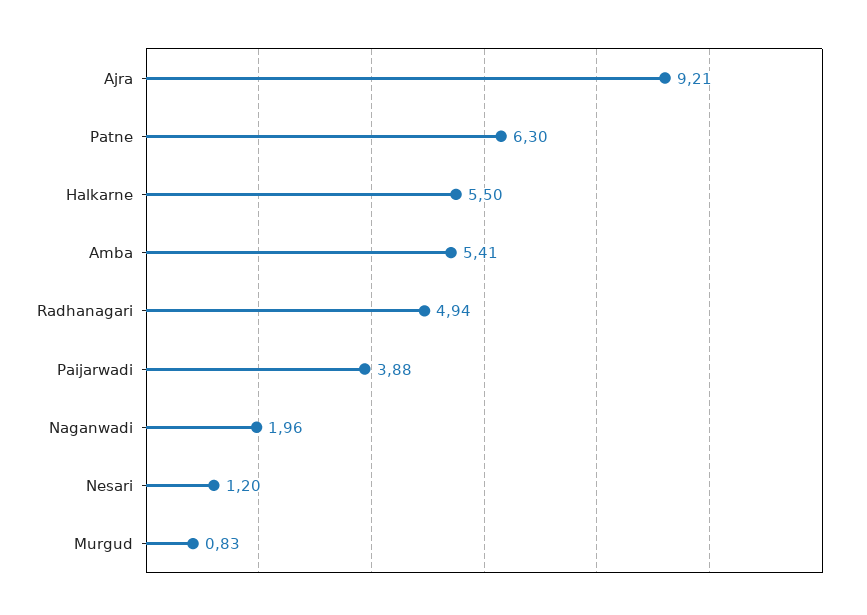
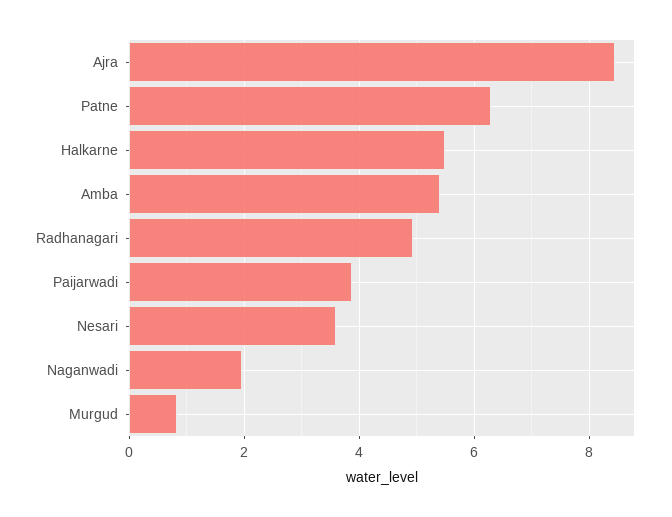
Ajra: 9.21 -> 8.4
Nesari: 1.2 -> 3.6

